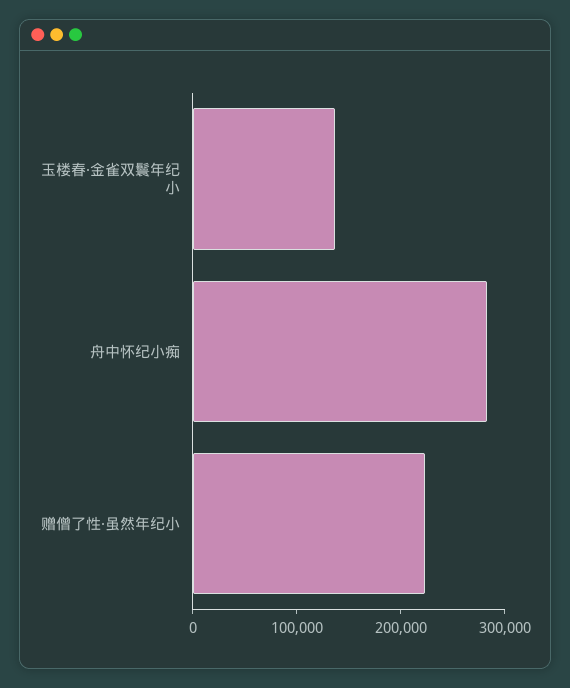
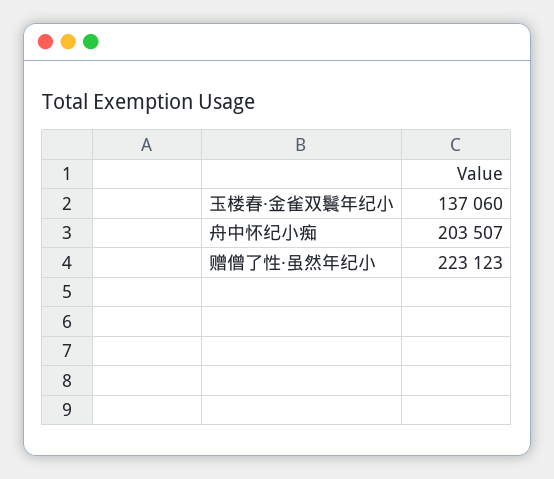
舟中怀纪小痴: 280000 -> 203507

